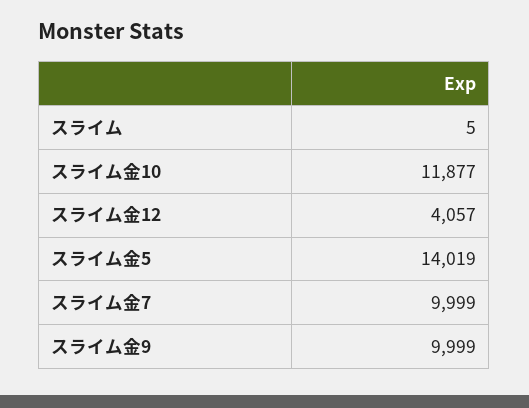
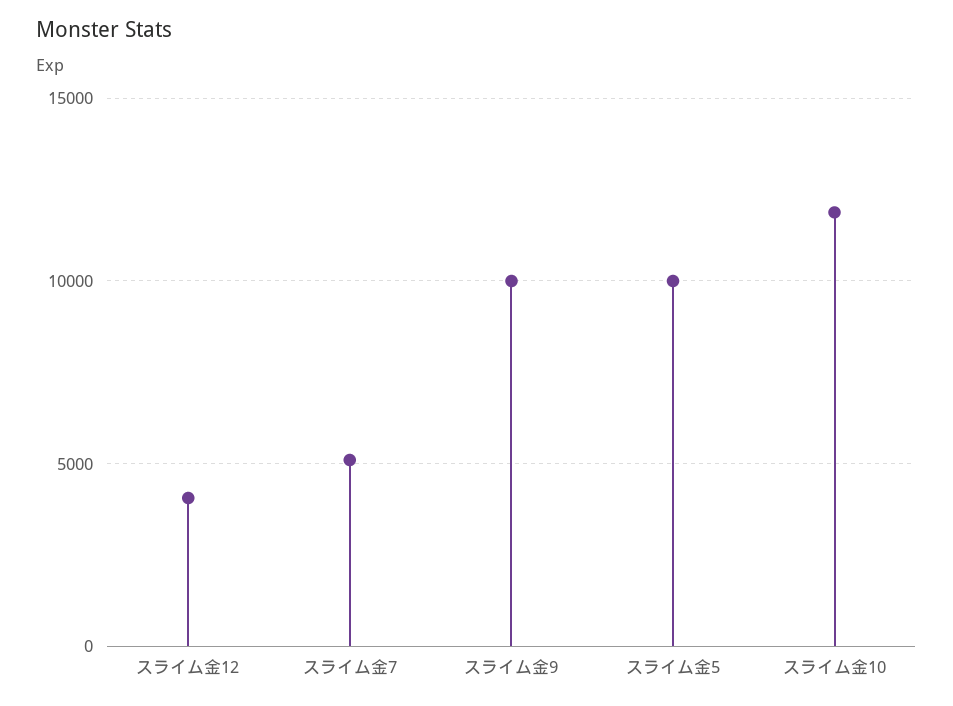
スライム: 5 -> none
スライム金5: 14019 -> 10000
スライム金7: 9999 -> 5000

